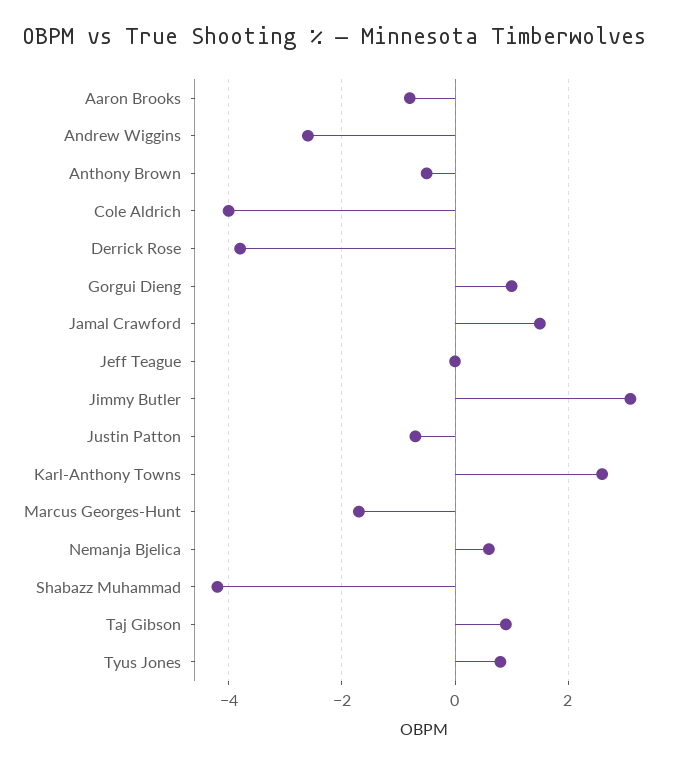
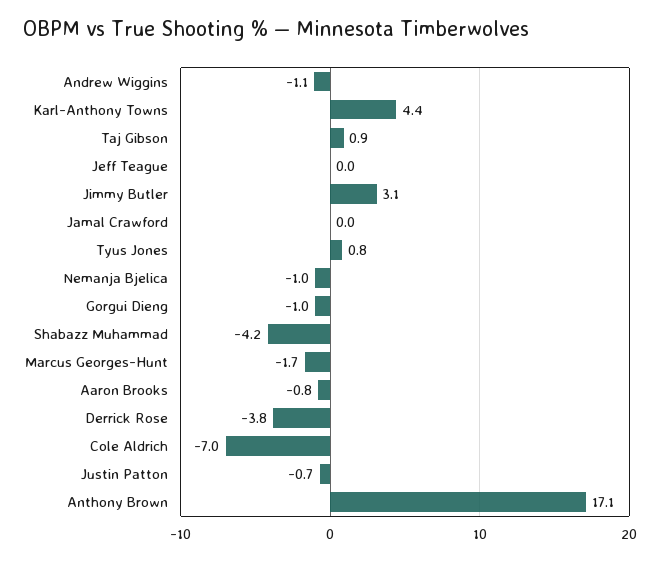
Andrew Wiggins: -2.5 -> -1.1
Anthony Brown: -0.5 -> 17.1
Cole Aldrich: -4 -> -7
Gorgui Dieng: 1 -> -1
Jamal Crawford: 1.5 -> 0
Karl-Anthony Towns: 2.5 -> 4.4
Nemanja Bjelica: 0.5 -> -1

